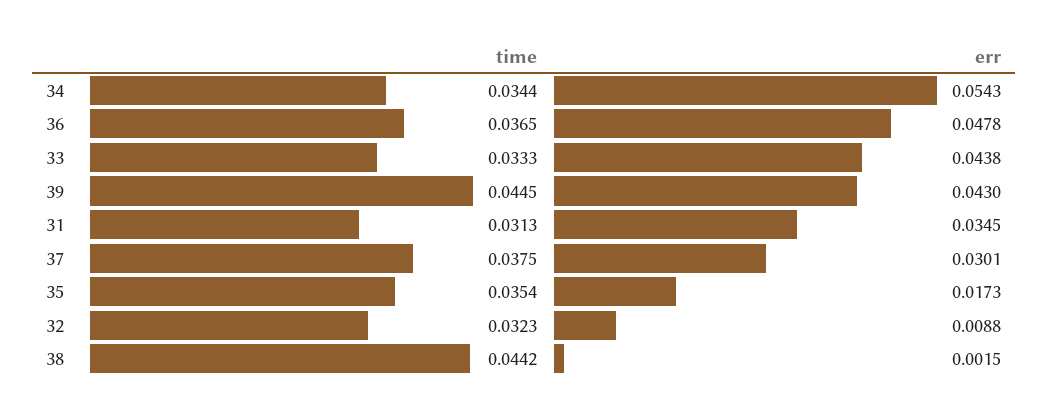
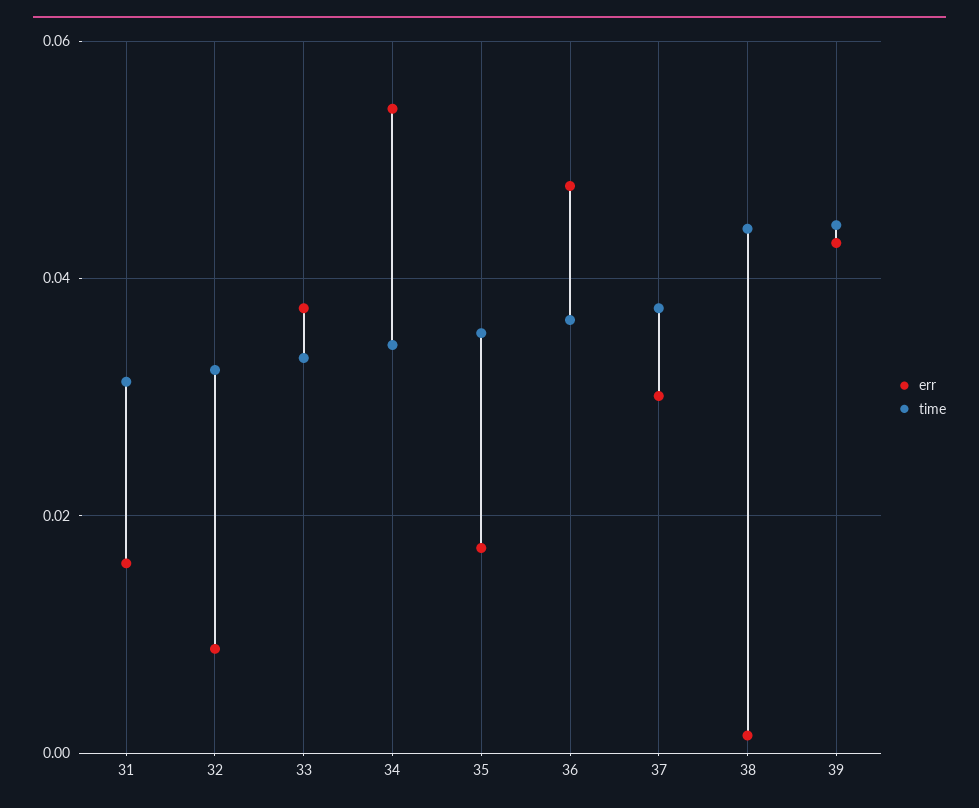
err, 33: 0.0438 -> 0.038
err, 31: 0.0345 -> 0.016

